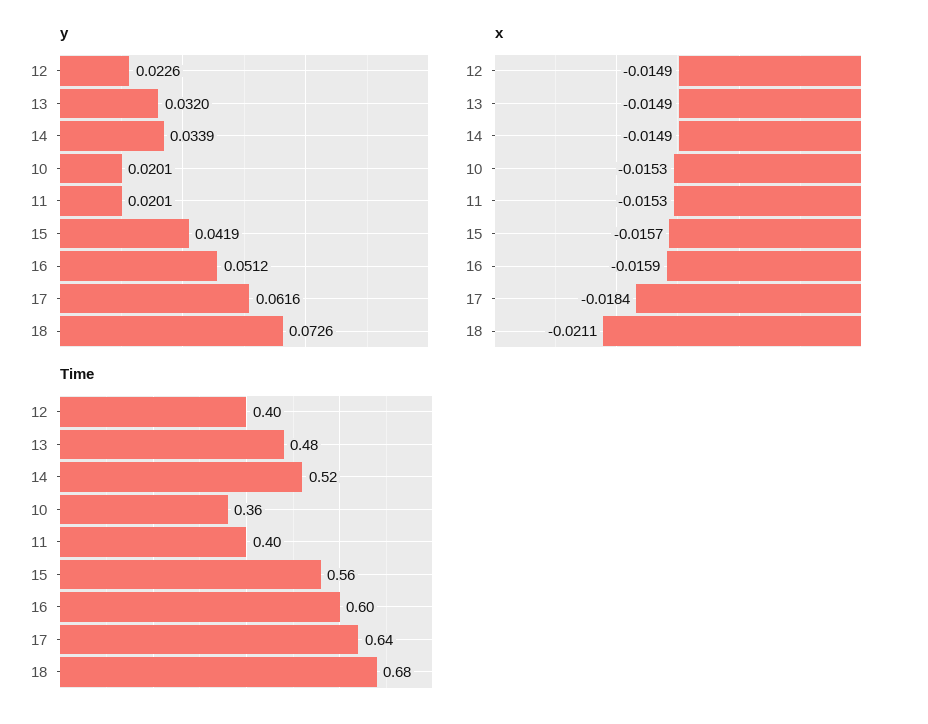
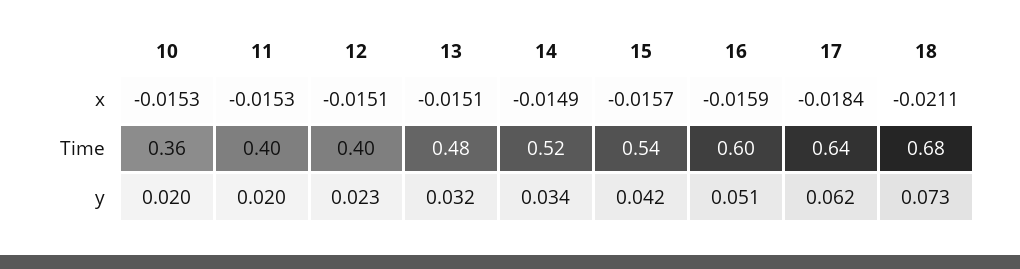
x, 12: -0.0149 -> -0.0151
x, 13: -0.0149 -> -0.0151
Time, 15: 0.56 -> 0.54

